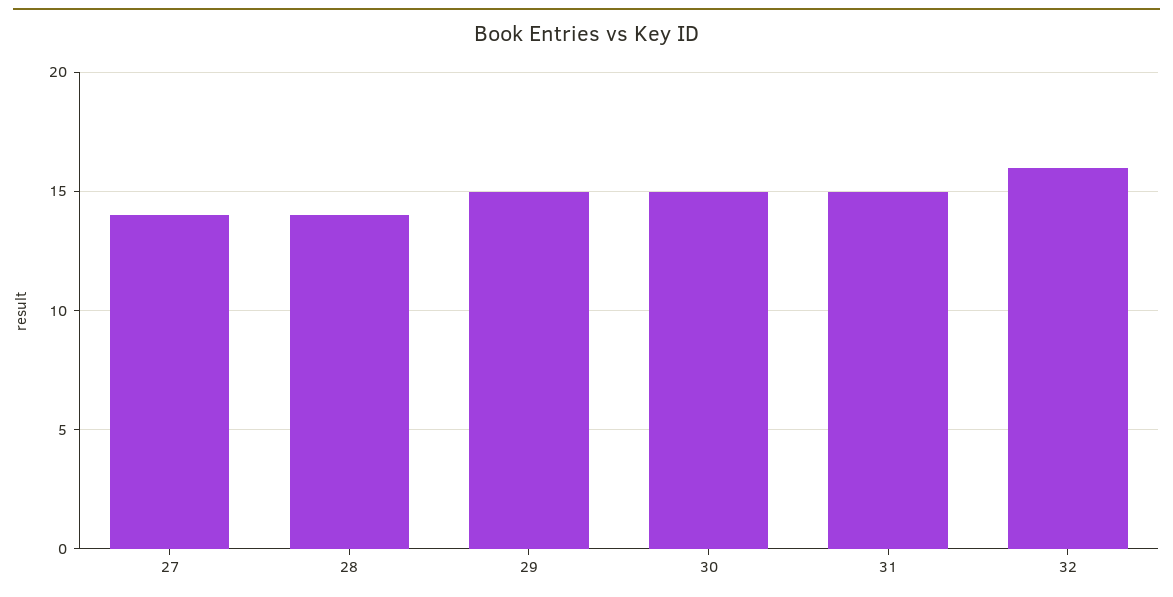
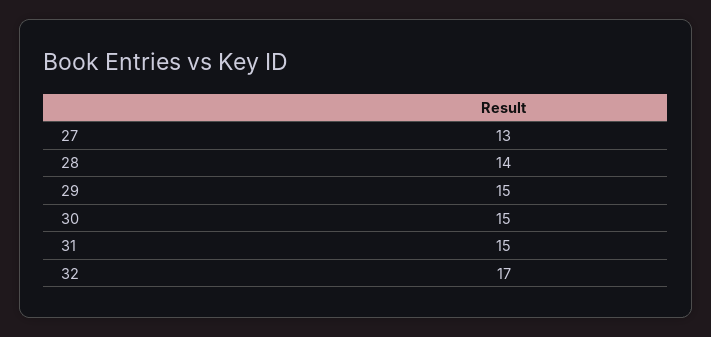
27: 14 -> 13
32: 16 -> 17

